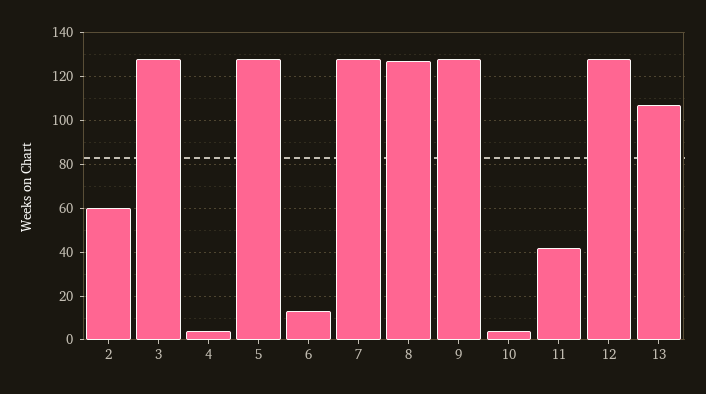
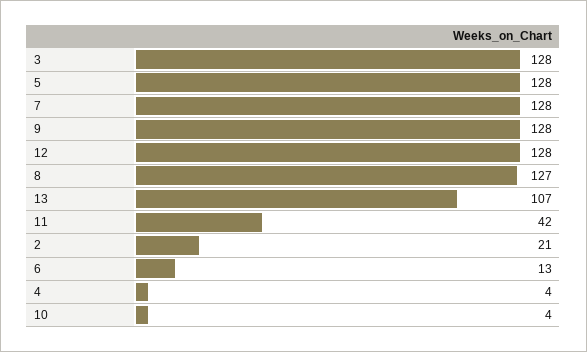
2: 60 -> 21

